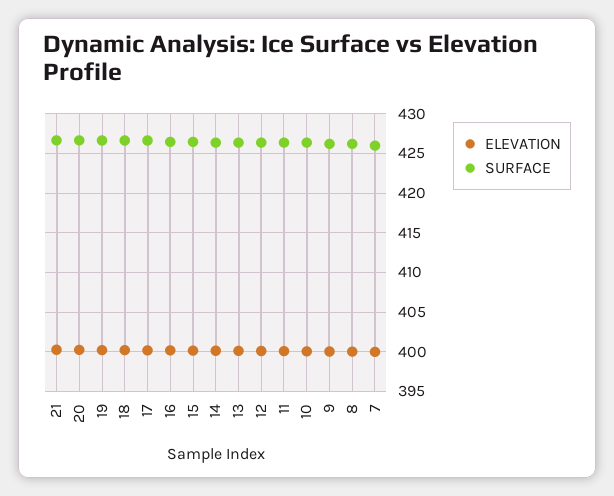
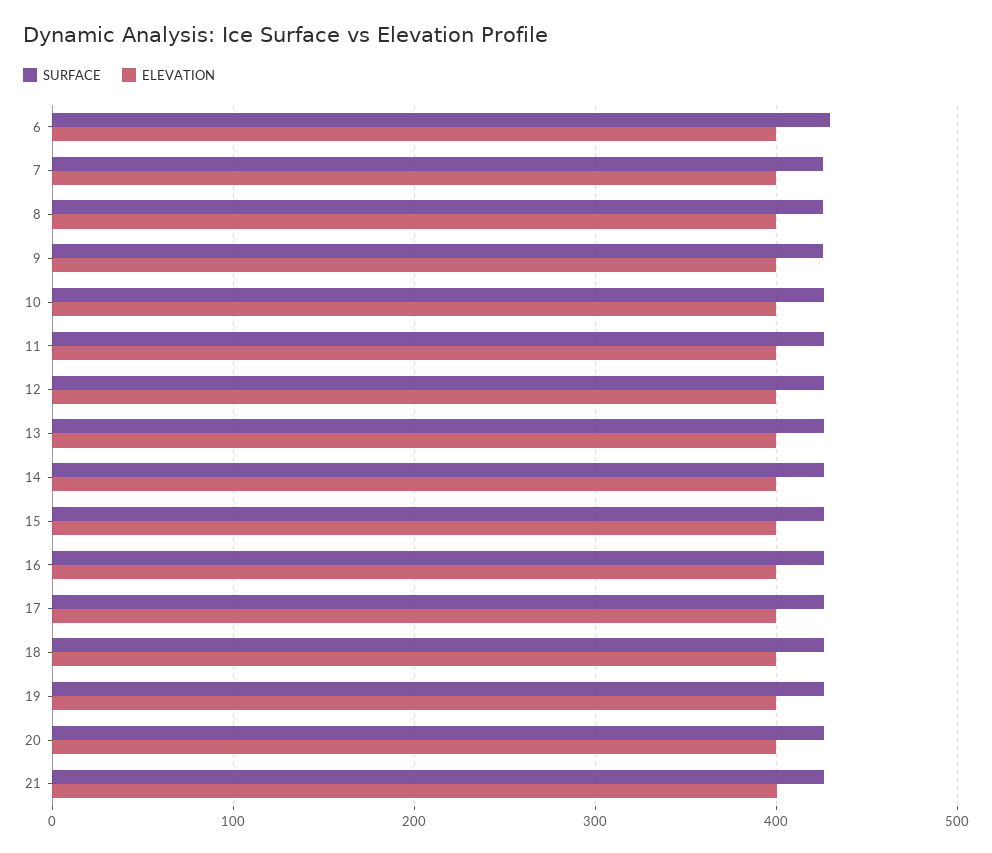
SURFACE, 6: none -> 430
ELEVATION, 6: none -> 400

